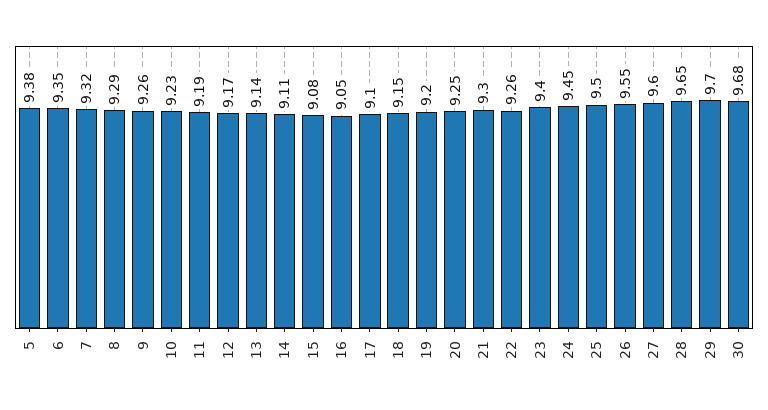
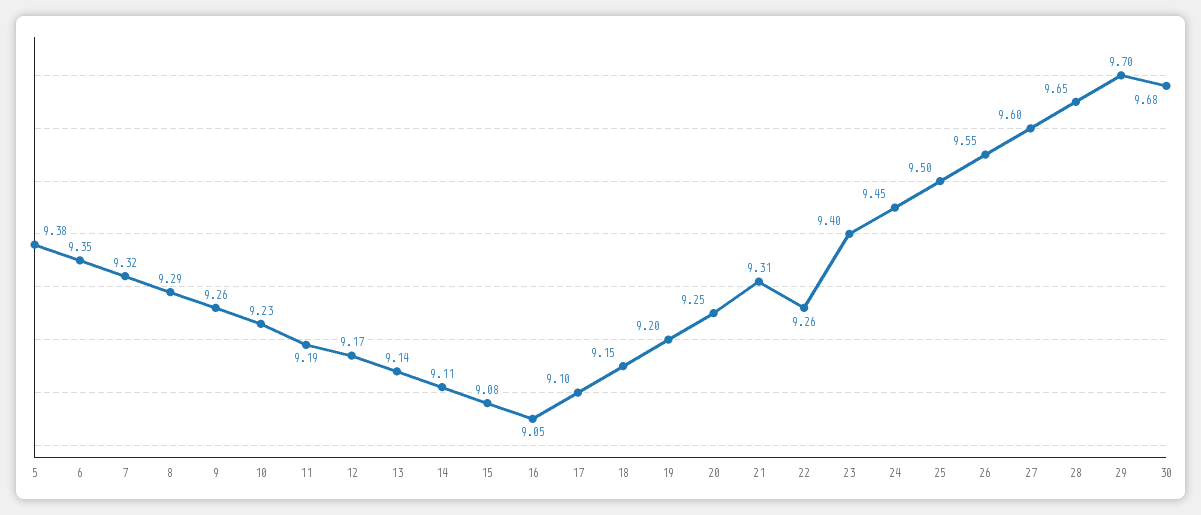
21: 9.3 -> 9.31

